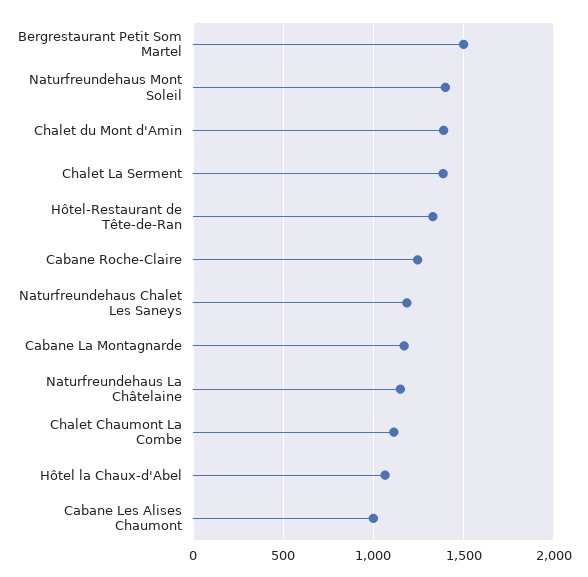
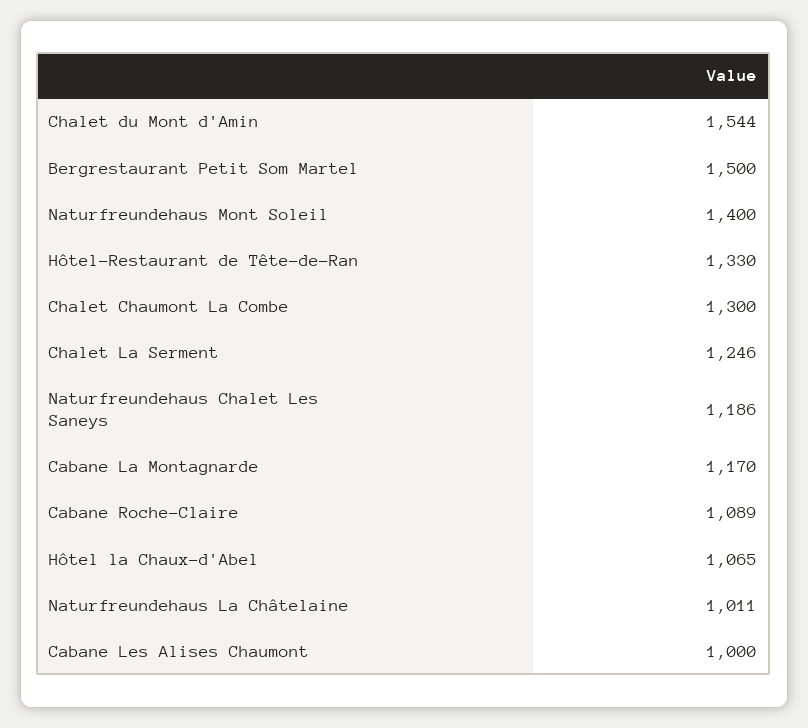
Chalet du Mont d'Amin: 1400 -> 1544
Chalet La Serment: 1400 -> 1246
Cabane Roche-Claire: 1250 -> 1089
Naturfreundehaus La Châtelaine: 1150 -> 1011
Chalet Chaumont La Combe: 1100 -> 1300

